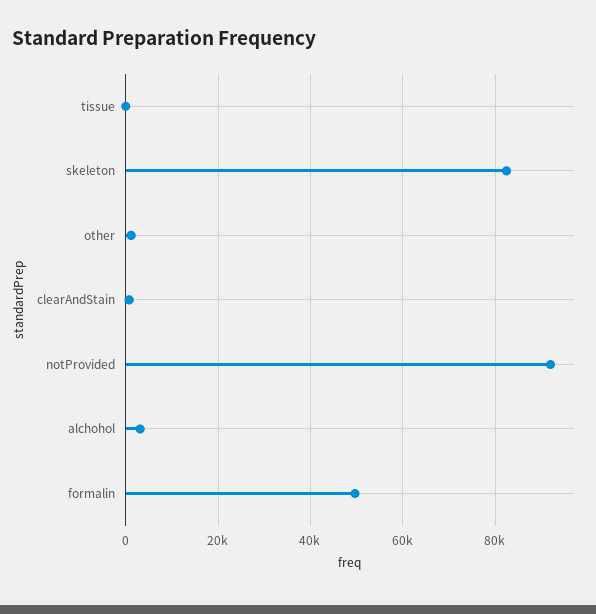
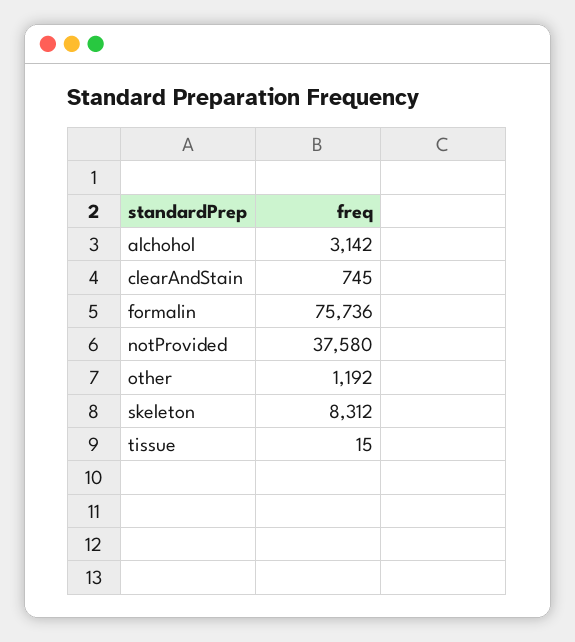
skeleton: 82000 -> 8312
notProvided: 92000 -> 37580
formalin: 50000 -> 75736

